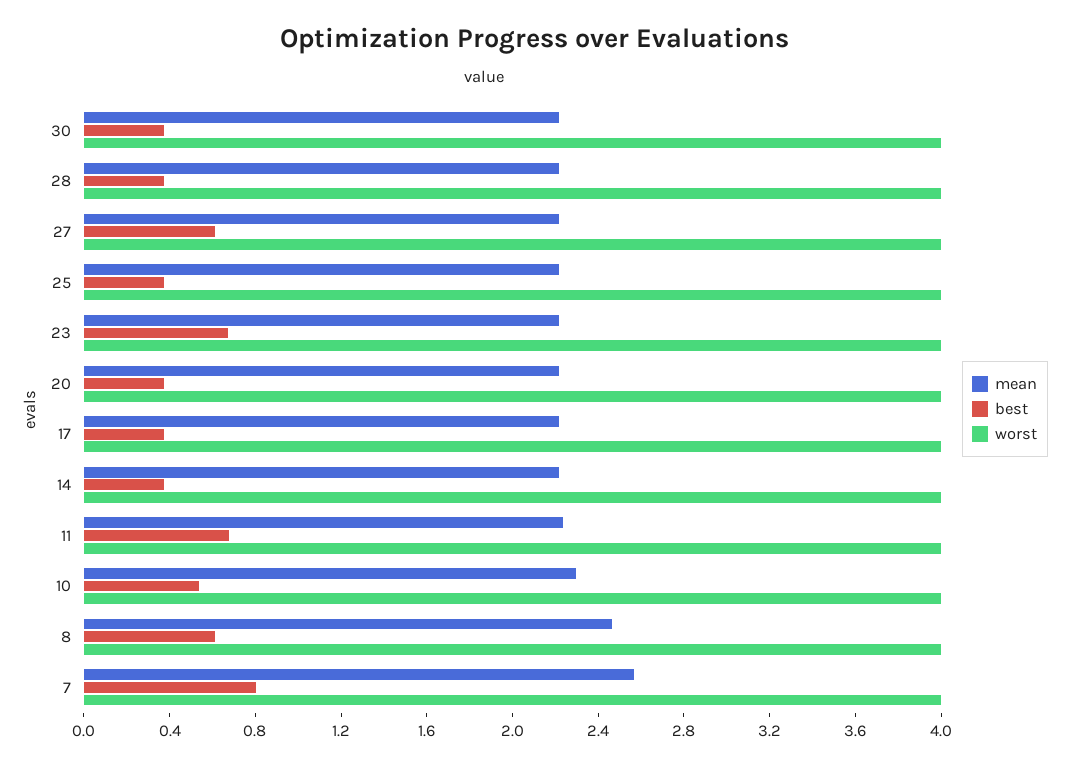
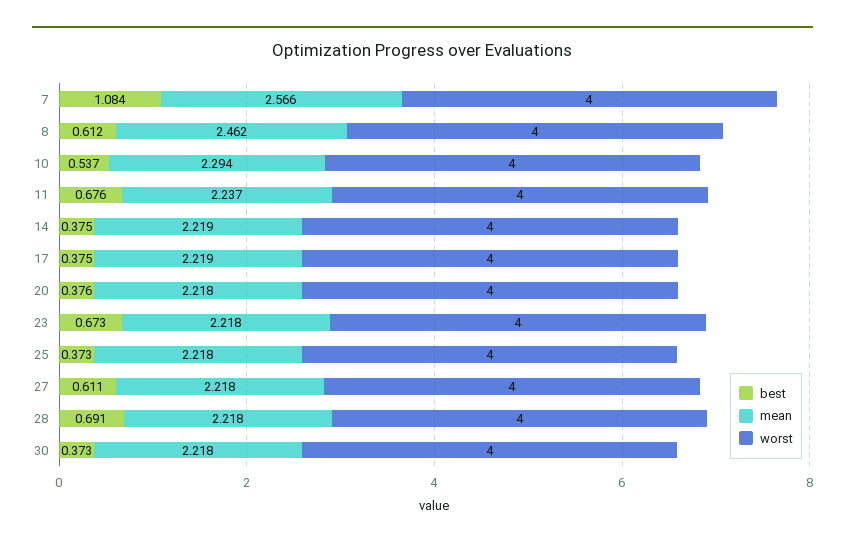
best, 28: 0.4 -> 0.691
best, 7: 0.8 -> 1.084

